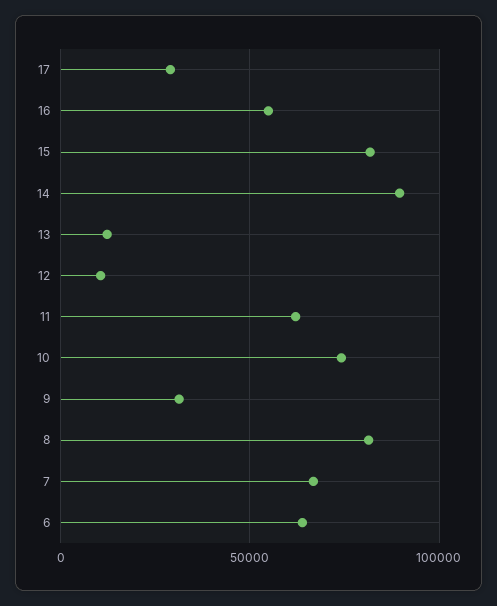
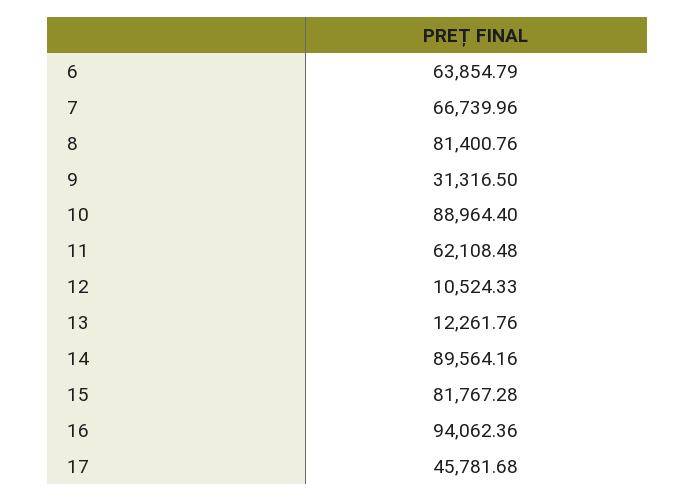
17: 30000 -> 45781.68
16: 55000 -> 94062.36
10: 75000 -> 88964.4

